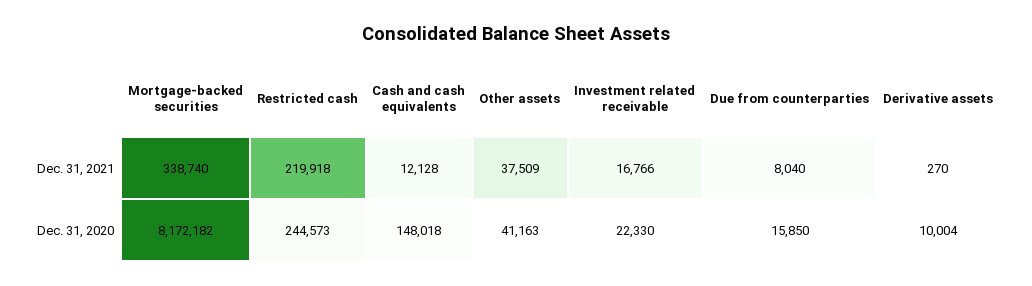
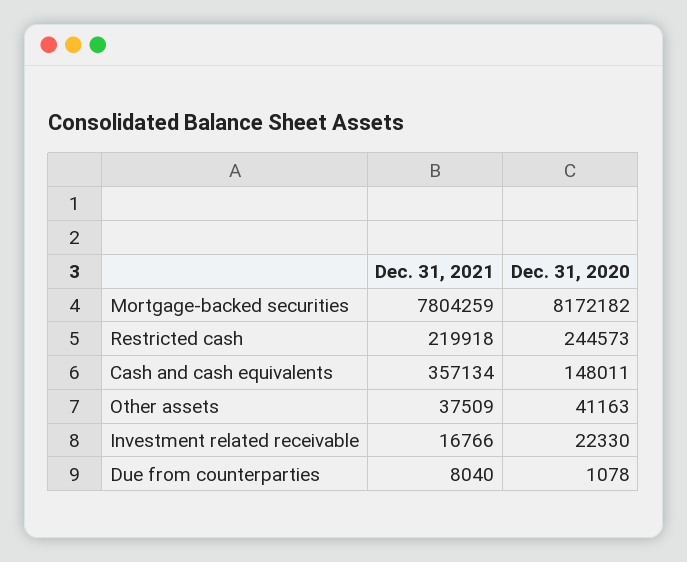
Mortgage-backed securities, Dec. 31, 2021: 338740 -> 7804259
Cash and cash equivalents, Dec. 31, 2021: 12128 -> 357134
Derivative assets, Dec. 31, 2021: 270 -> none
Cash and cash equivalents, Dec. 31, 2020: 148018 -> 148011
Due from counterparties, Dec. 31, 2020: 15850 -> 1078
Derivative assets, Dec. 31, 2020: 10004 -> none

